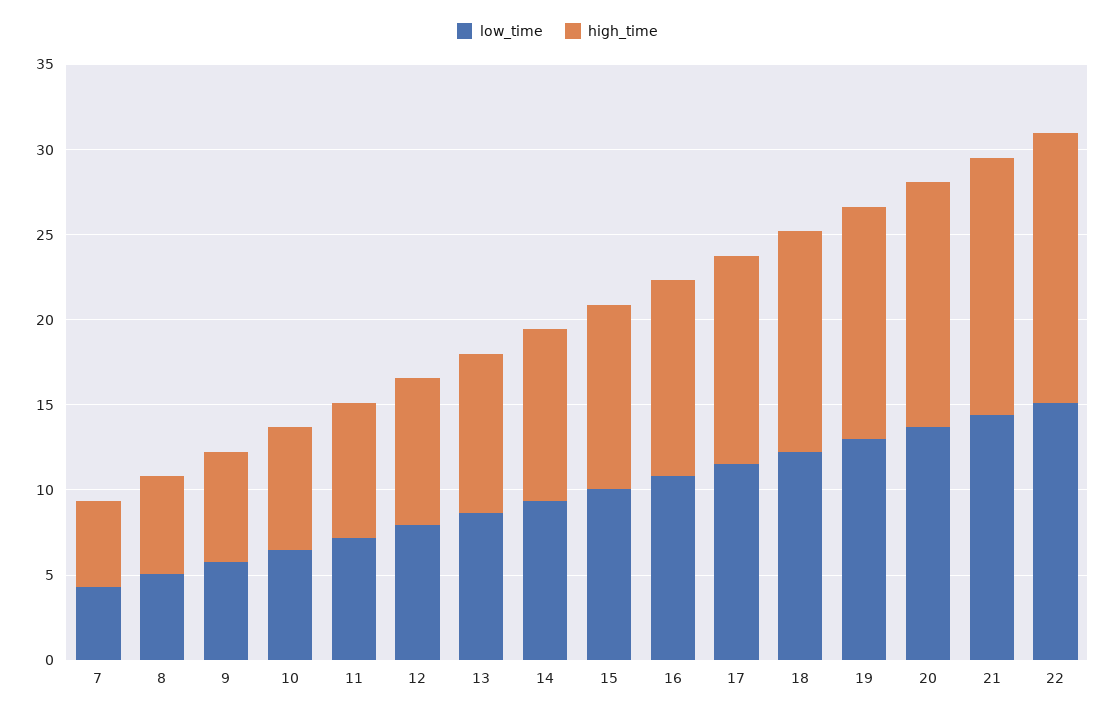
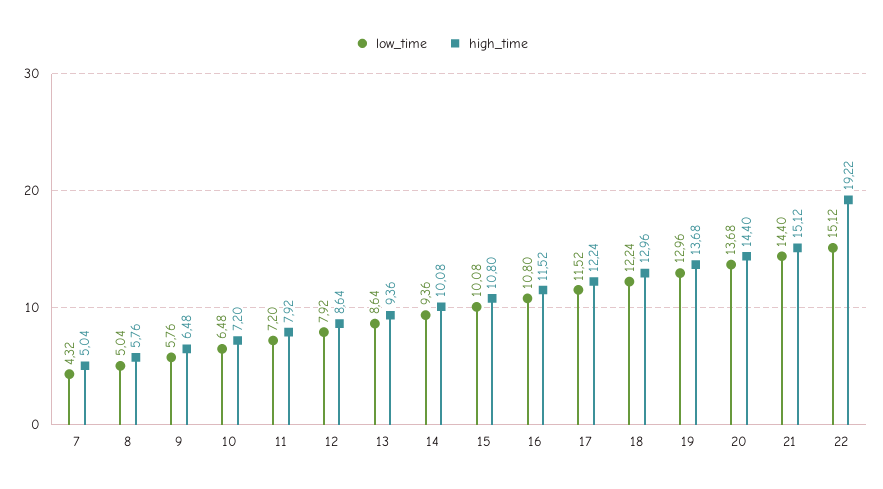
high_time, 22: 16 -> 19.22

